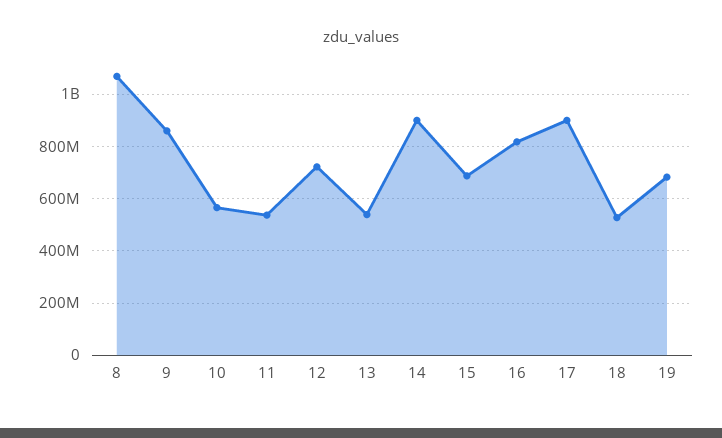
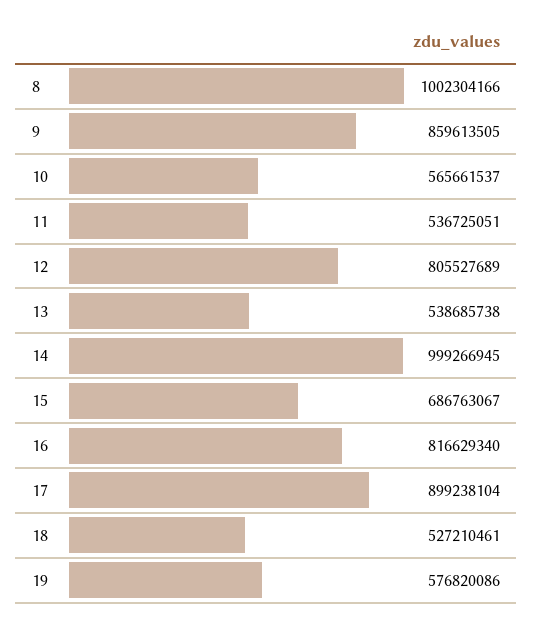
8: 1075000000 -> 1002304166
12: 725000000 -> 805527689
14: 900000000 -> 999266945
19: 675000000 -> 576820086

